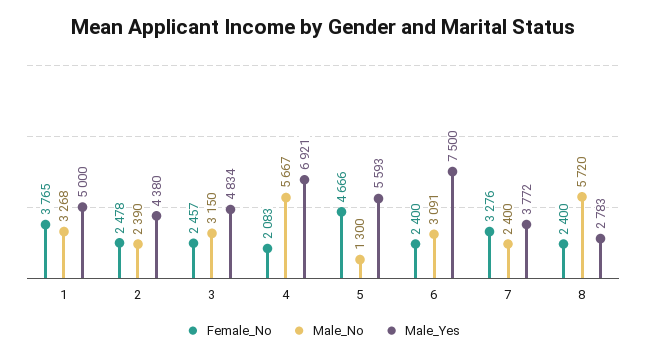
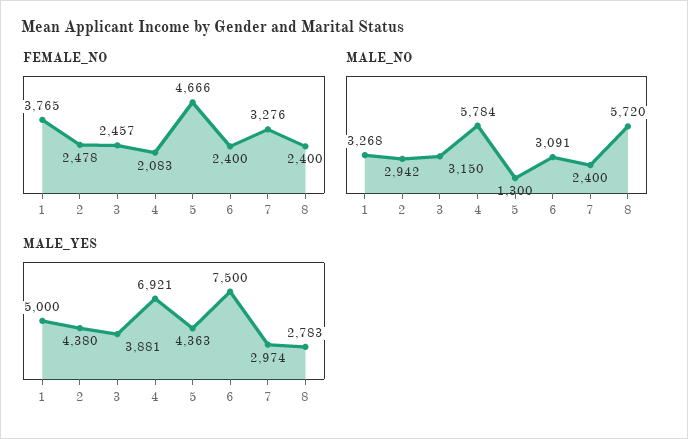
Male_No, 2: 2390 -> 2942
Male_Yes, 3: 4834 -> 3881
Male_No, 4: 5667 -> 5784
Male_Yes, 5: 5593 -> 4363
Male_Yes, 7: 3772 -> 2974

